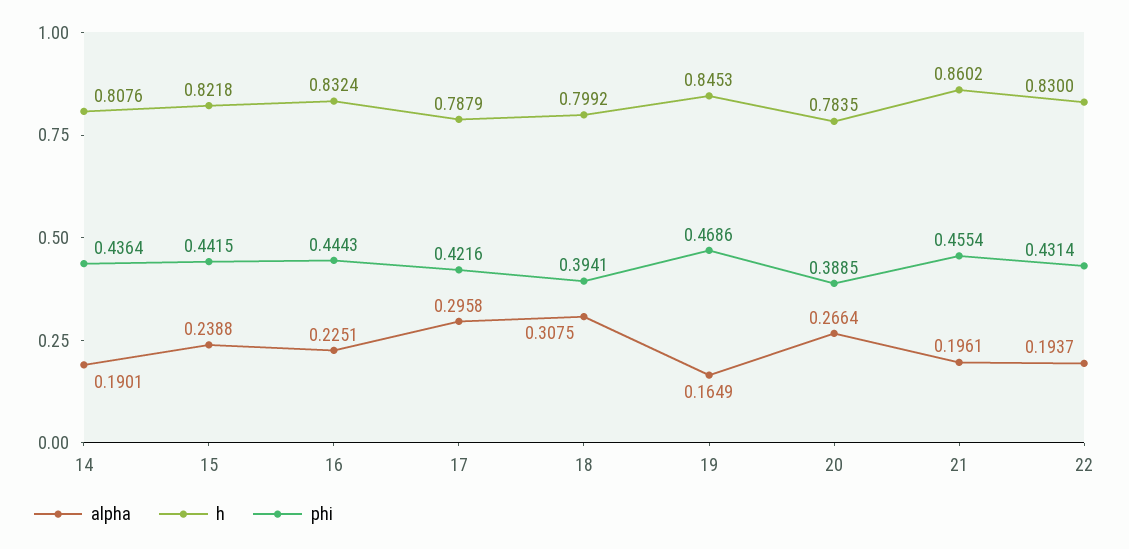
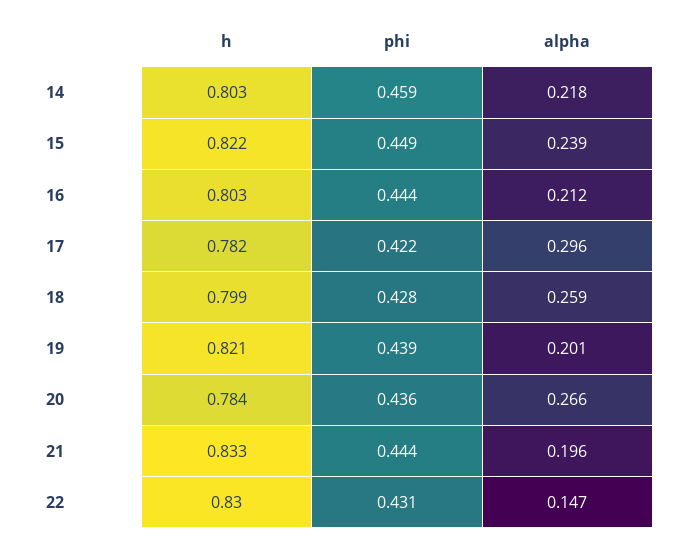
alpha, 14: 0.1901 -> 0.218
h, 14: 0.8076 -> 0.803
phi, 14: 0.4364 -> 0.459
phi, 15: 0.4415 -> 0.449
alpha, 16: 0.2251 -> 0.212
h, 16: 0.8324 -> 0.803
h, 17: 0.7879 -> 0.782
alpha, 18: 0.3075 -> 0.259
phi, 18: 0.3941 -> 0.428
alpha, 19: 0.1649 -> 0.201
h, 19: 0.8453 -> 0.821
phi, 19: 0.4686 -> 0.439
phi, 20: 0.3885 -> 0.436
h, 21: 0.8602 -> 0.833
phi, 21: 0.4554 -> 0.444
alpha, 22: 0.1937 -> 0.147

